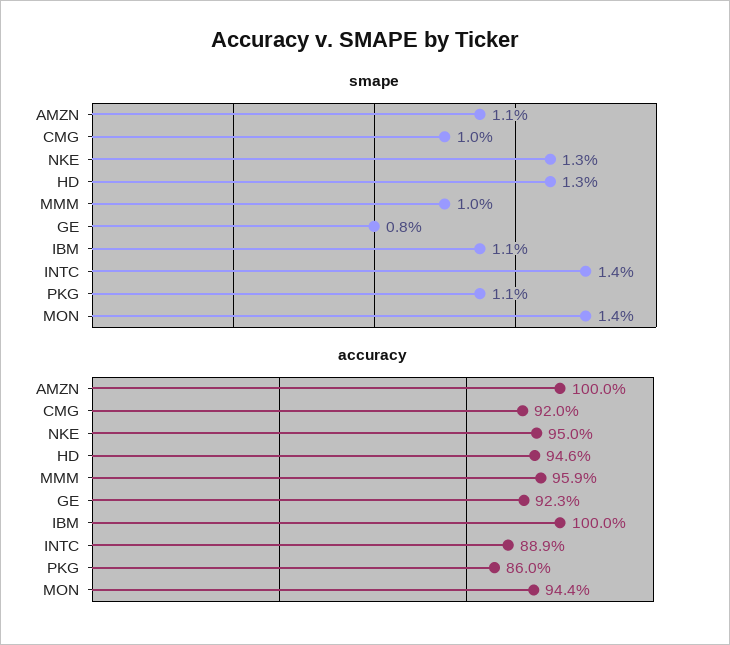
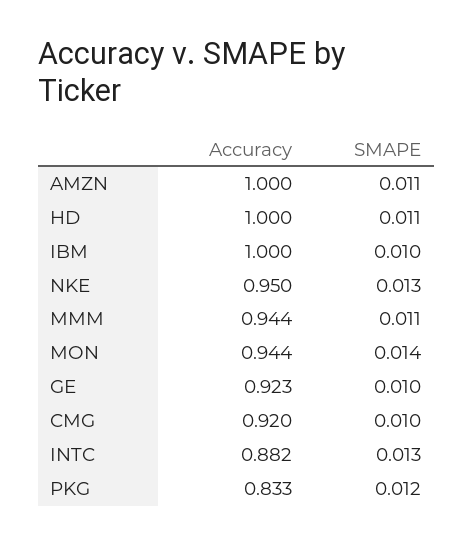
smape, HD: 0.013 -> 0.011
smape, MMM: 0.01 -> 0.011
smape, GE: 0.008 -> 0.01
smape, IBM: 0.011 -> 0.01
smape, INTC: 0.014 -> 0.013
smape, PKG: 0.011 -> 0.012
accuracy, HD: 0.946 -> 1
accuracy, MMM: 0.959 -> 0.944
accuracy, INTC: 0.889 -> 0.882
accuracy, PKG: 0.86 -> 0.833

